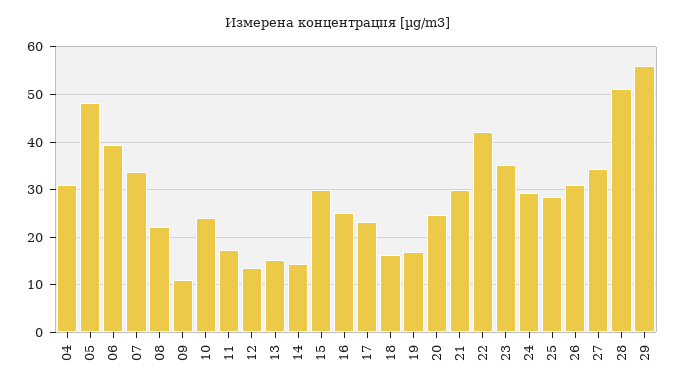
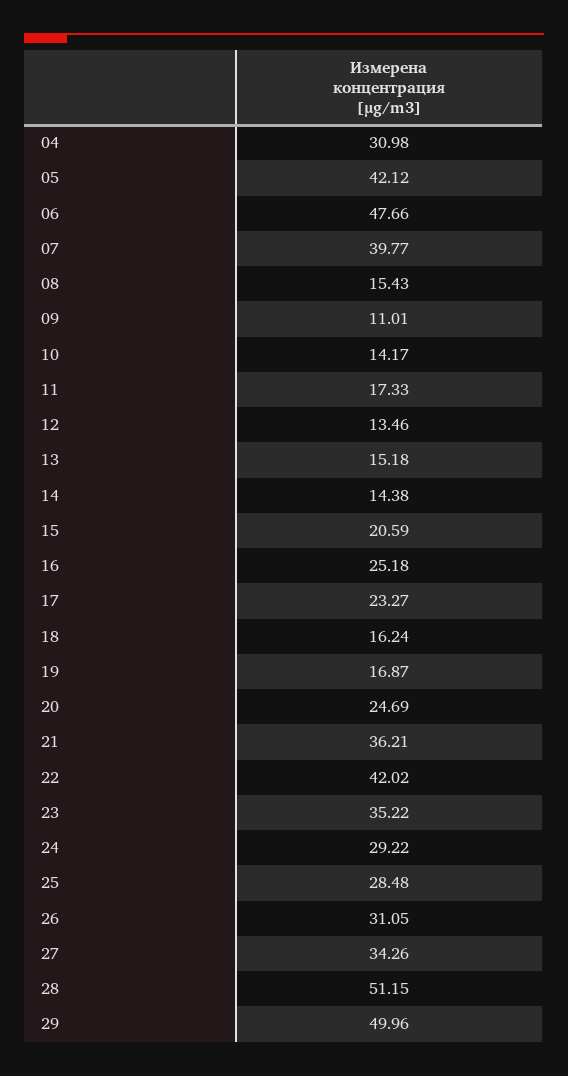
05: 48 -> 42.12
06: 40 -> 47.66
07: 34 -> 39.77
08: 22 -> 15.43
10: 24 -> 14.17
15: 30 -> 20.59
21: 30 -> 36.21
29: 56 -> 49.96

